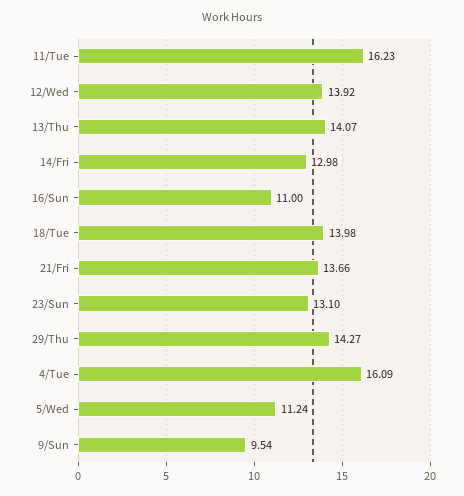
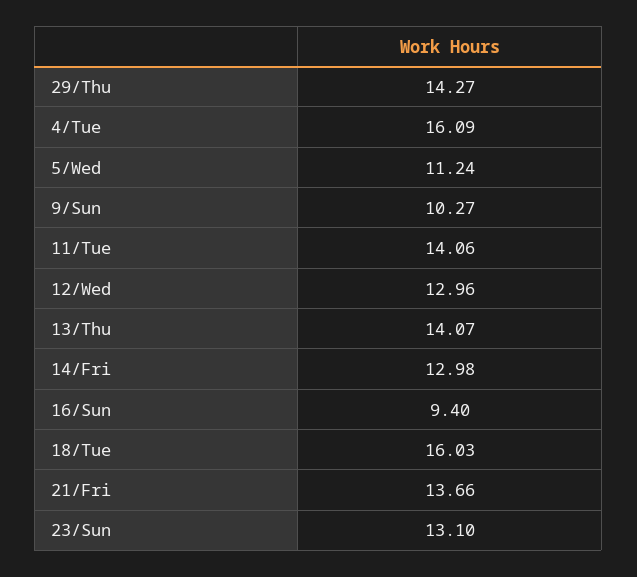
11/Tue: 16.23 -> 14.06
12/Wed: 13.92 -> 12.96
16/Sun: 11 -> 9.4
18/Tue: 13.98 -> 16.03
9/Sun: 9.54 -> 10.27

